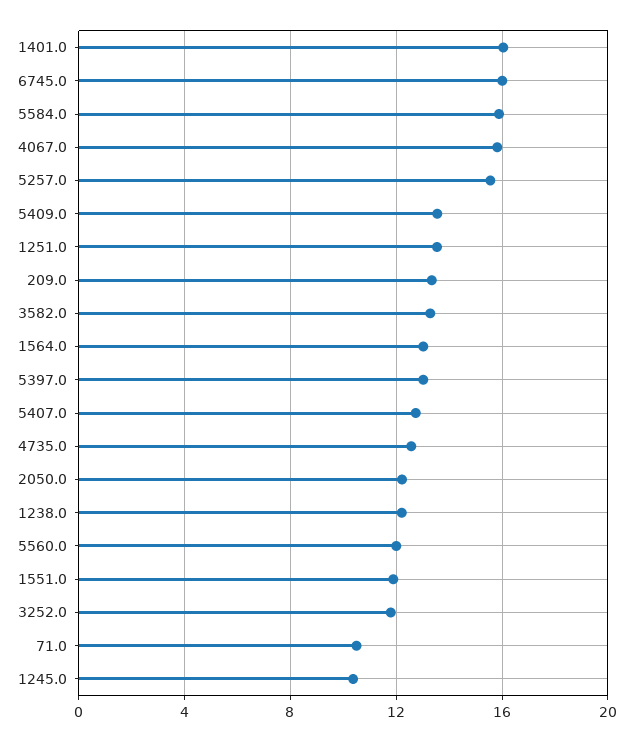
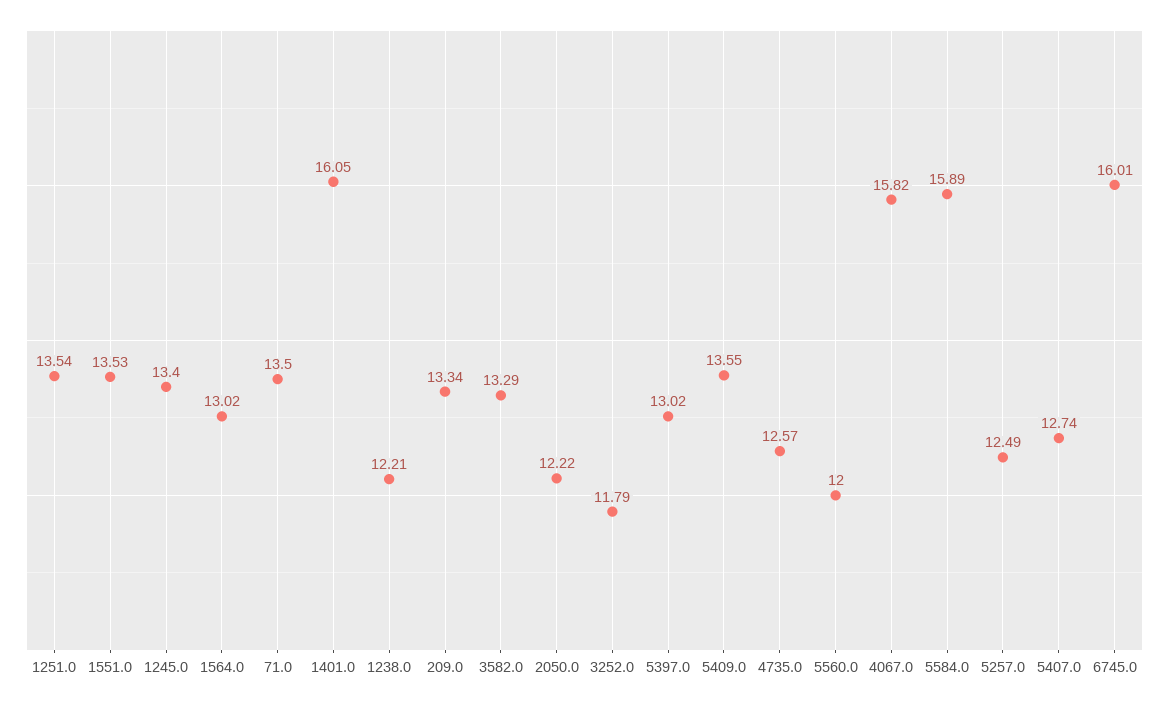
5257.0: 15.5 -> 12.49
1551.0: 12 -> 13.53
71.0: 10.5 -> 13.5
1245.0: 10.5 -> 13.4

